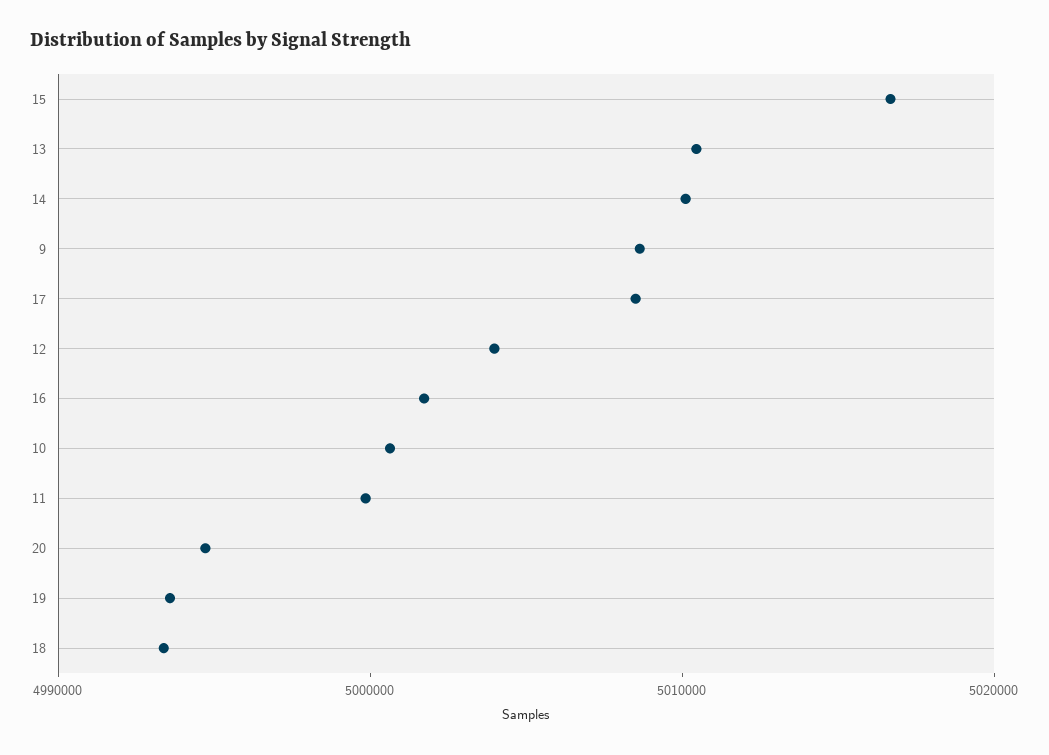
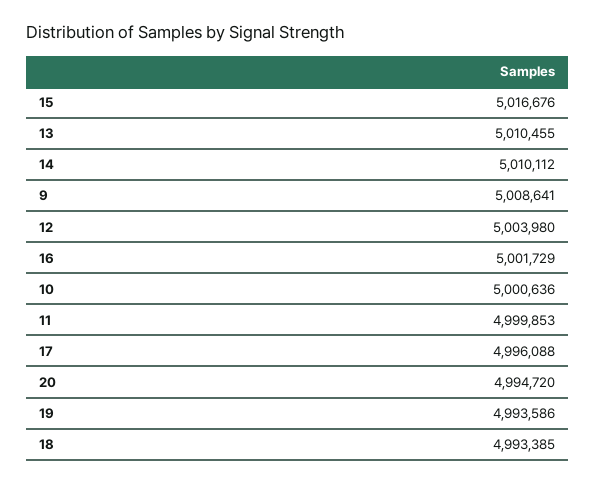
17: 5008000 -> 4996088

